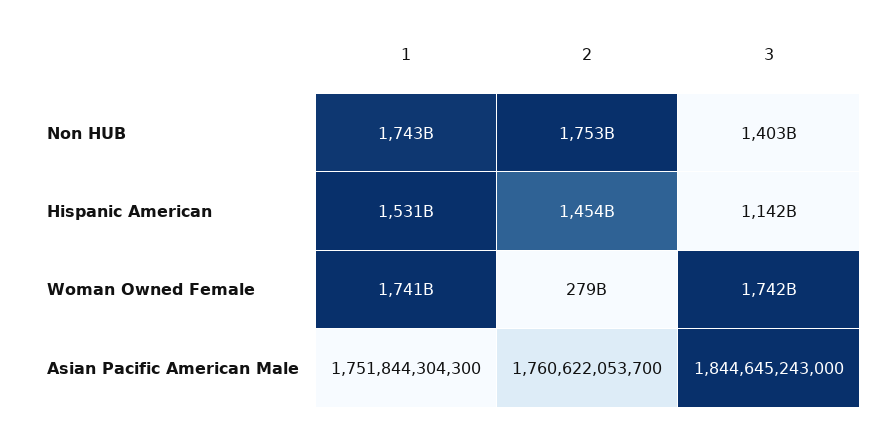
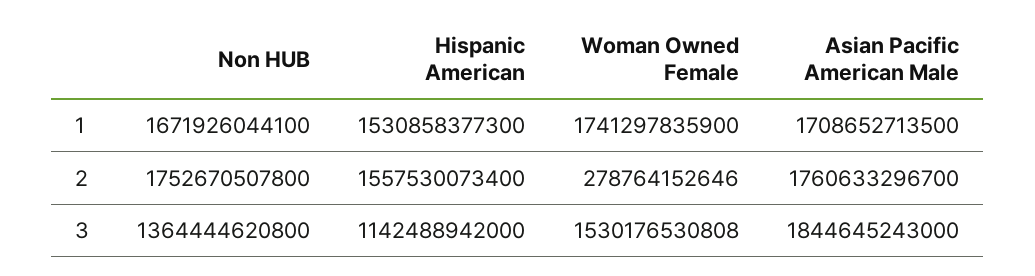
1, Non HUB: 1743000000000 -> 1671926044100
3, Non HUB: 1403000000000 -> 1364444620800
2, Hispanic American: 1454000000000 -> 1557530073400
3, Woman Owned Female: 1742000000000 -> 1530176530808
1, Asian Pacific American Male: 1751844304300 -> 1708652713500
2, Asian Pacific American Male: 1760622053700 -> 1760633296700

